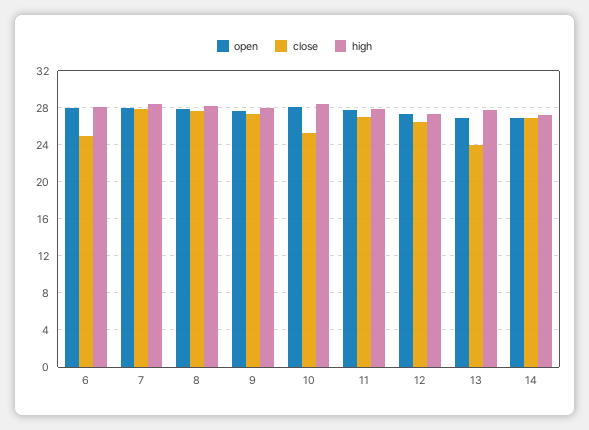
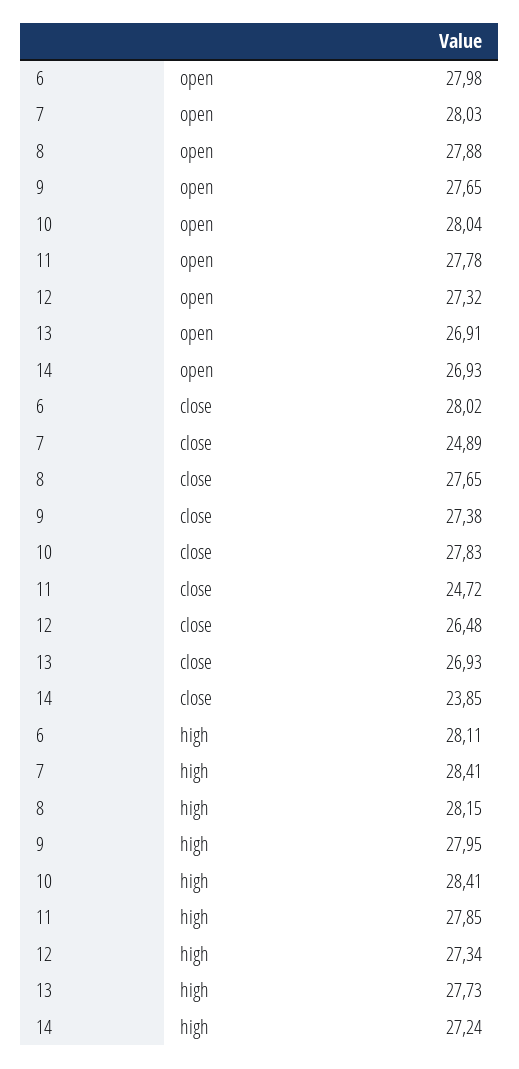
close, 6: 25 -> 28.02
close, 7: 28 -> 24.89
close, 10: 25 -> 27.83
close, 11: 27 -> 24.72
close, 13: 24 -> 26.93
close, 14: 27 -> 23.85

